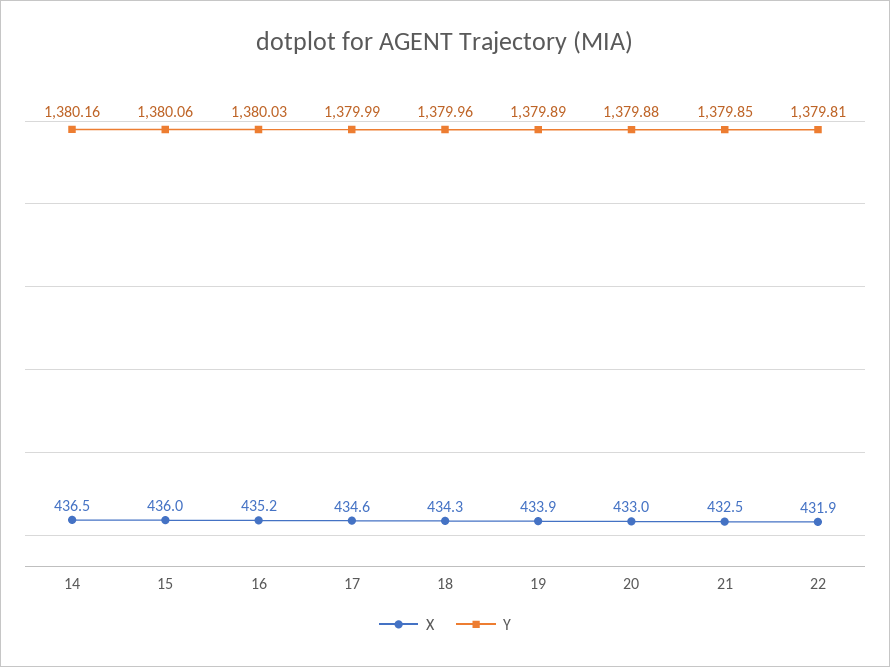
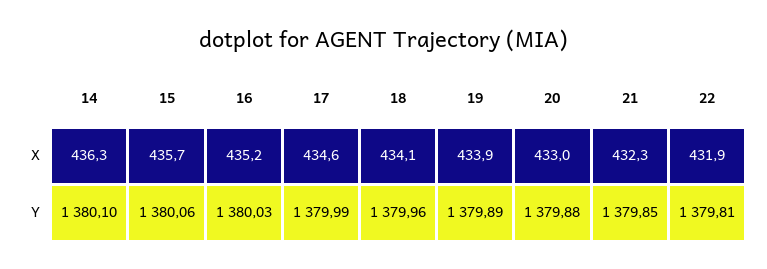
X, 14: 436.5 -> 436.3
Y, 14: 1380.16 -> 1380.1
X, 15: 436 -> 435.7
X, 18: 434.3 -> 434.1
X, 21: 432.5 -> 432.3

